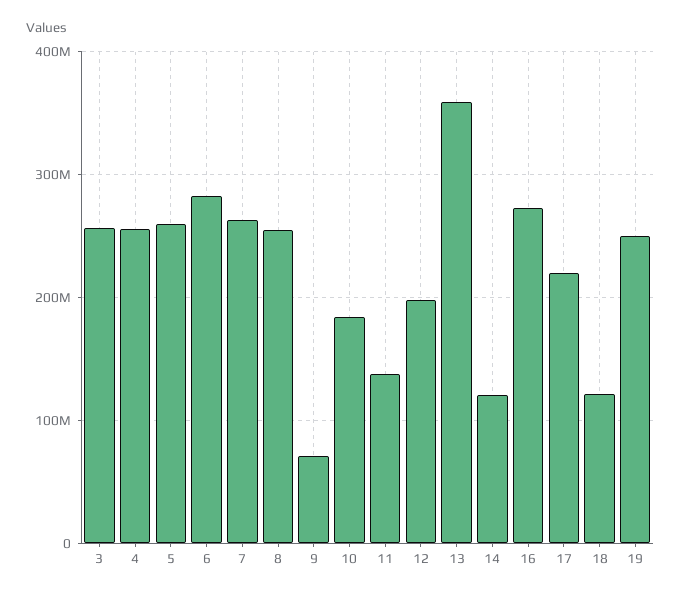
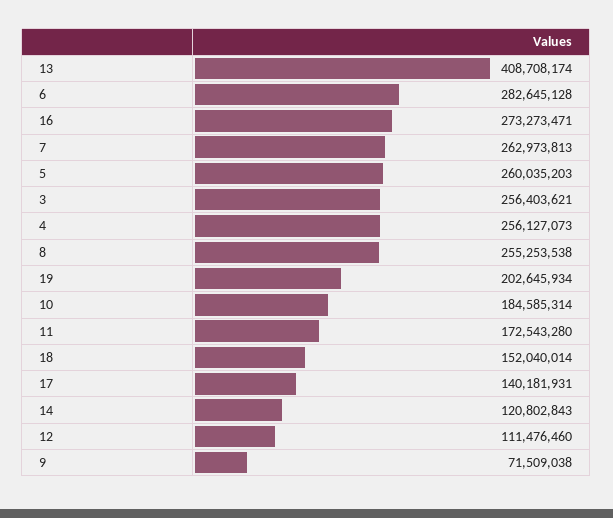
11: 140000000 -> 172543280
12: 200000000 -> 111476460
13: 360000000 -> 408708174
17: 220000000 -> 140181931
18: 120000000 -> 152040014
19: 250000000 -> 202645934

